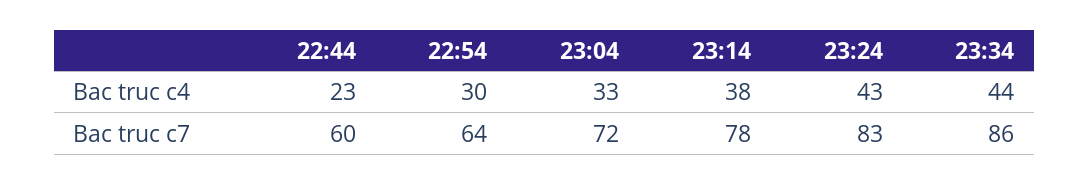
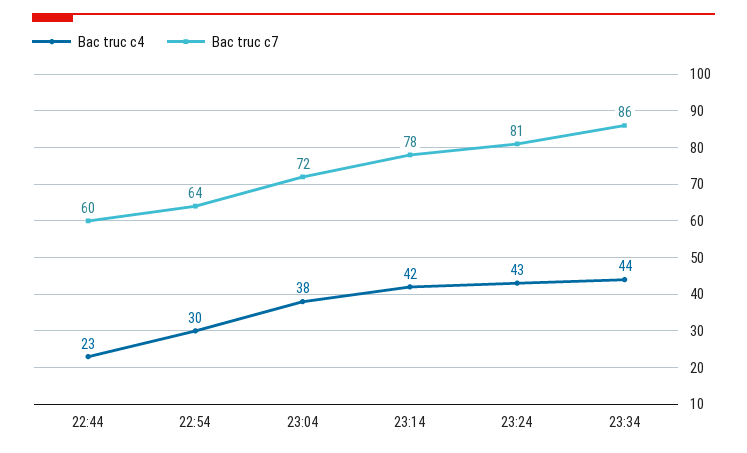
Bac truc c4, 23:04: 33 -> 38
Bac truc c4, 23:14: 38 -> 42
Bac truc c7, 23:24: 83 -> 81

